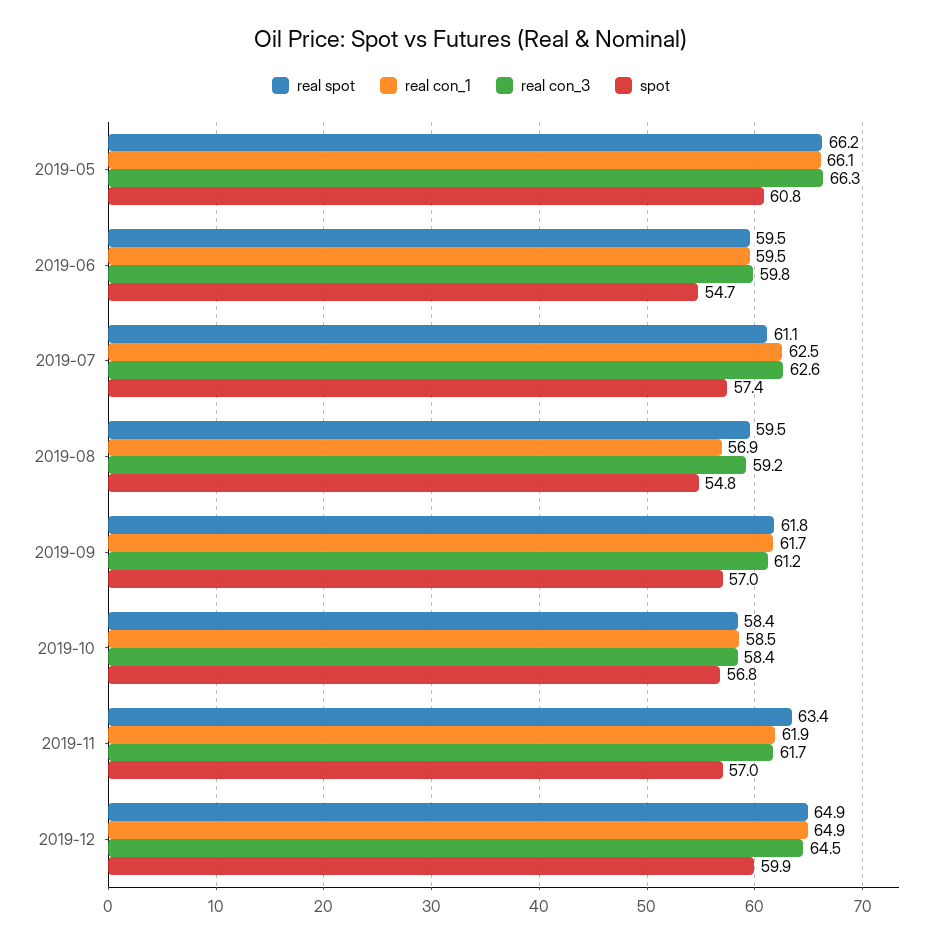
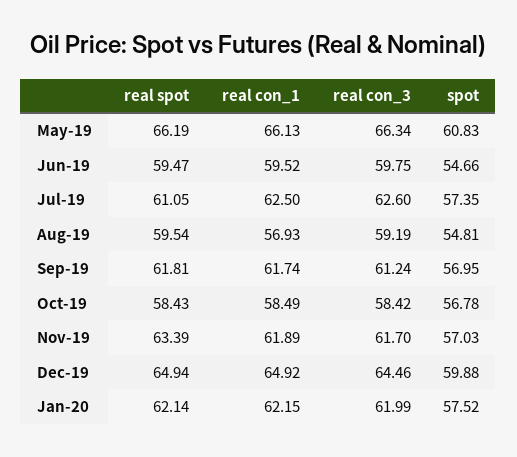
real spot, Jan-20: none -> 62.14
real con_1, Jan-20: none -> 62.15
real con_3, Jan-20: none -> 61.99
spot, Jan-20: none -> 57.52

